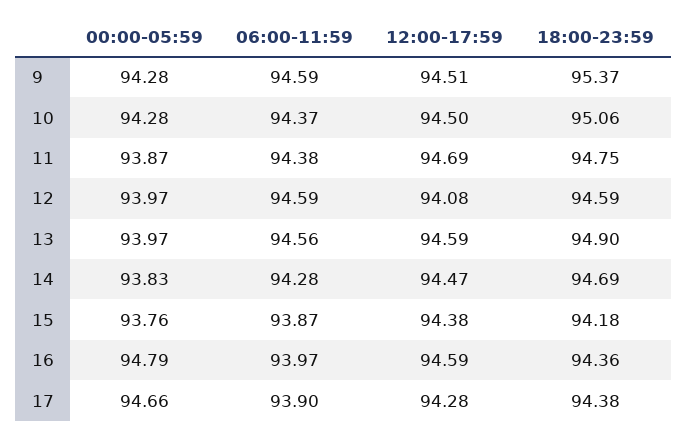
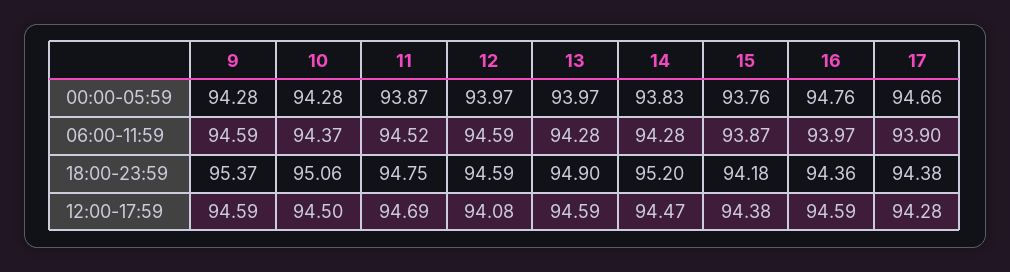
12:00-17:59, 9: 94.51 -> 94.59
06:00-11:59, 11: 94.38 -> 94.52
06:00-11:59, 13: 94.56 -> 94.28
18:00-23:59, 14: 94.69 -> 95.2
00:00-05:59, 16: 94.79 -> 94.76

